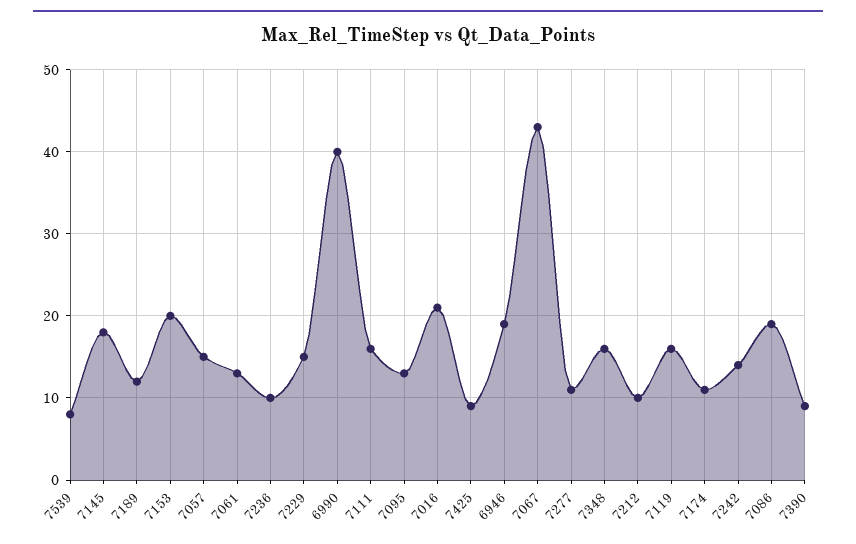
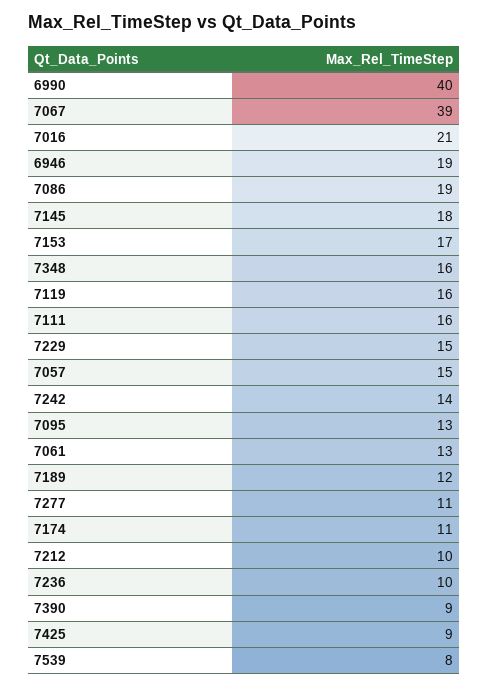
7153: 20 -> 17
7067: 43 -> 39

